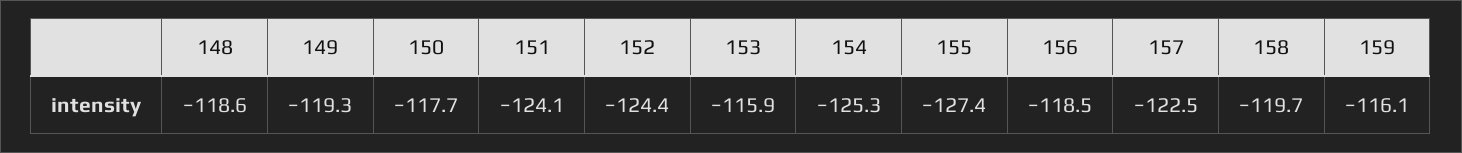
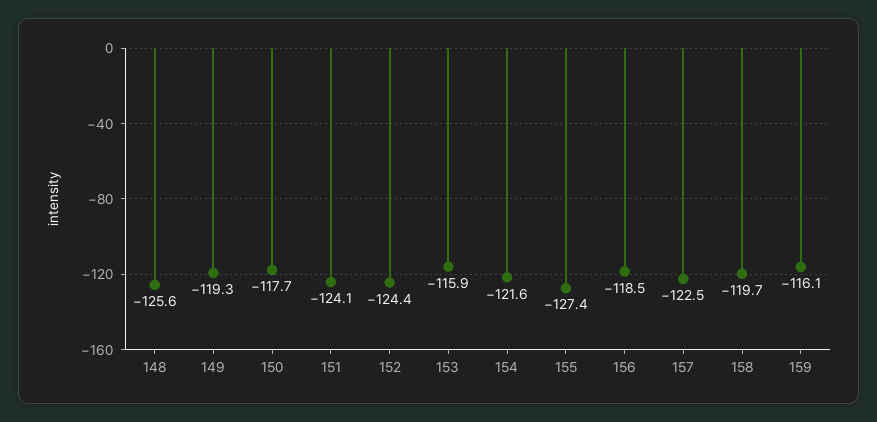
148: -118.6 -> -125.6
154: -125.3 -> -121.6

